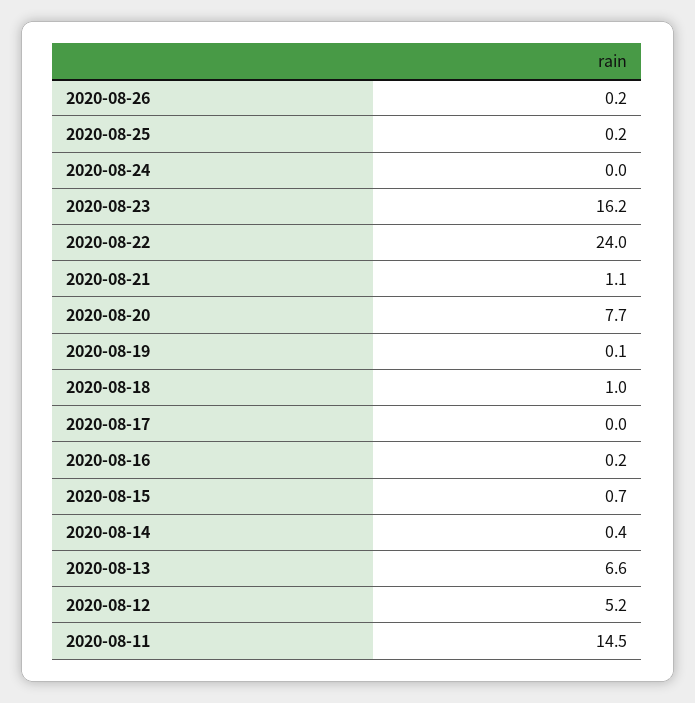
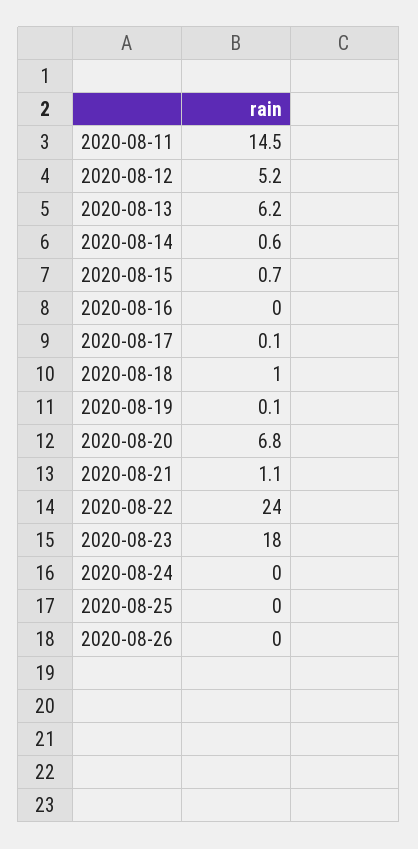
2020-08-26: 0.2 -> 0
2020-08-25: 0.2 -> 0
2020-08-23: 16.2 -> 18
2020-08-20: 7.7 -> 6.8
2020-08-17: 0 -> 0.1
2020-08-16: 0.2 -> 0
2020-08-14: 0.4 -> 0.6
2020-08-13: 6.6 -> 6.2

